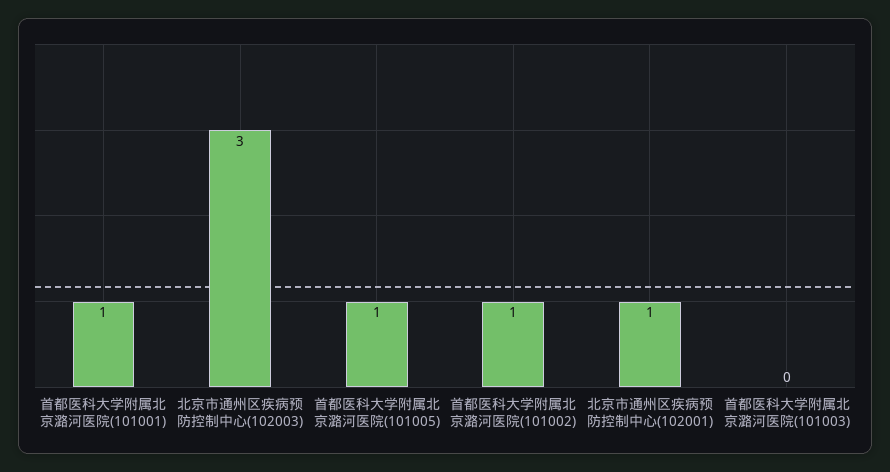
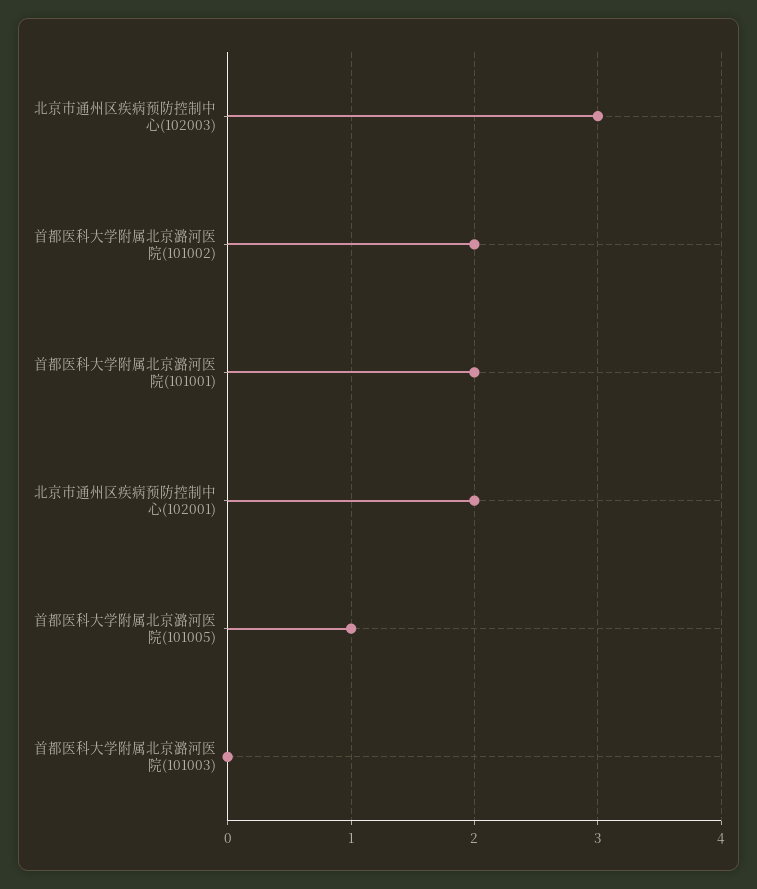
首都医科大学附属北京潞河医院(101001): 1 -> 2
首都医科大学附属北京潞河医院(101002): 1 -> 2
北京市通州区疾病预防控制中心(102001): 1 -> 2

